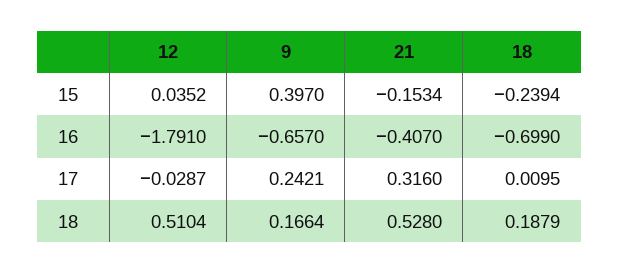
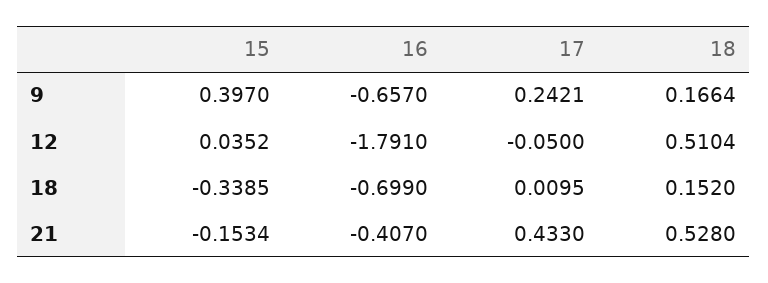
18, 15: -0.2394 -> -0.3385
12, 17: -0.0287 -> -0.05
21, 17: 0.316 -> 0.433
18, 18: 0.1879 -> 0.152

